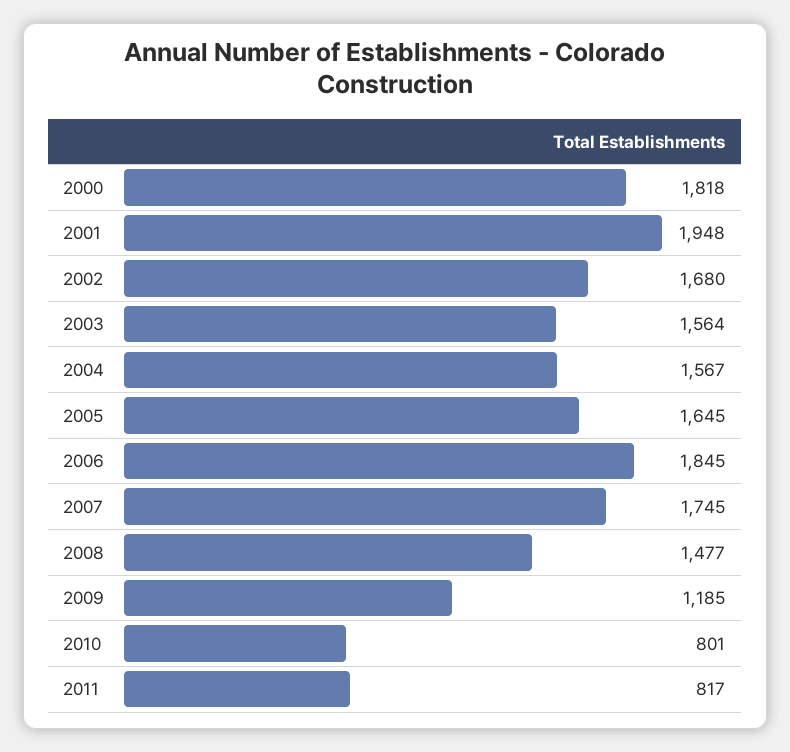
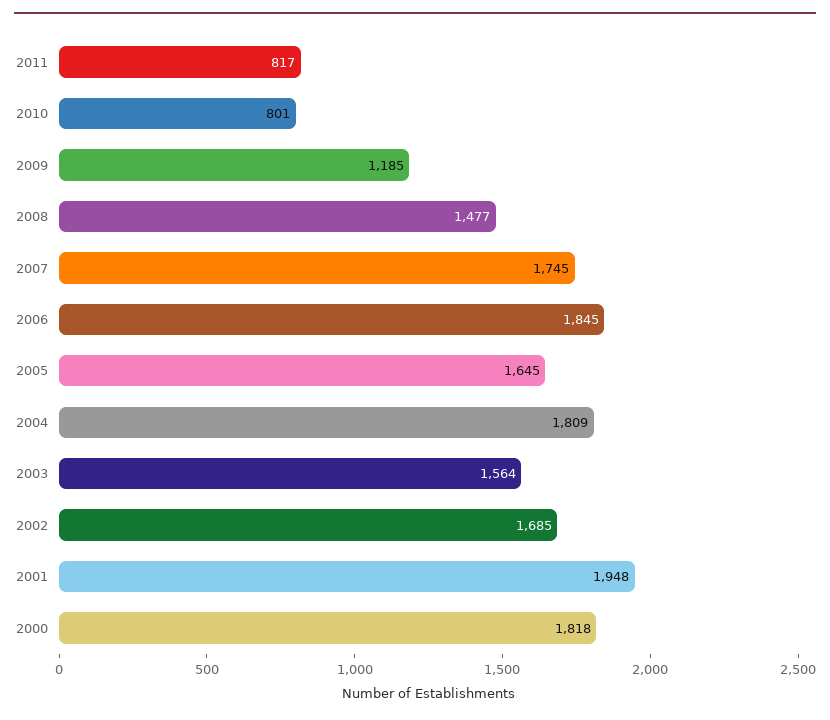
2002: 1680 -> 1685
2004: 1567 -> 1809

